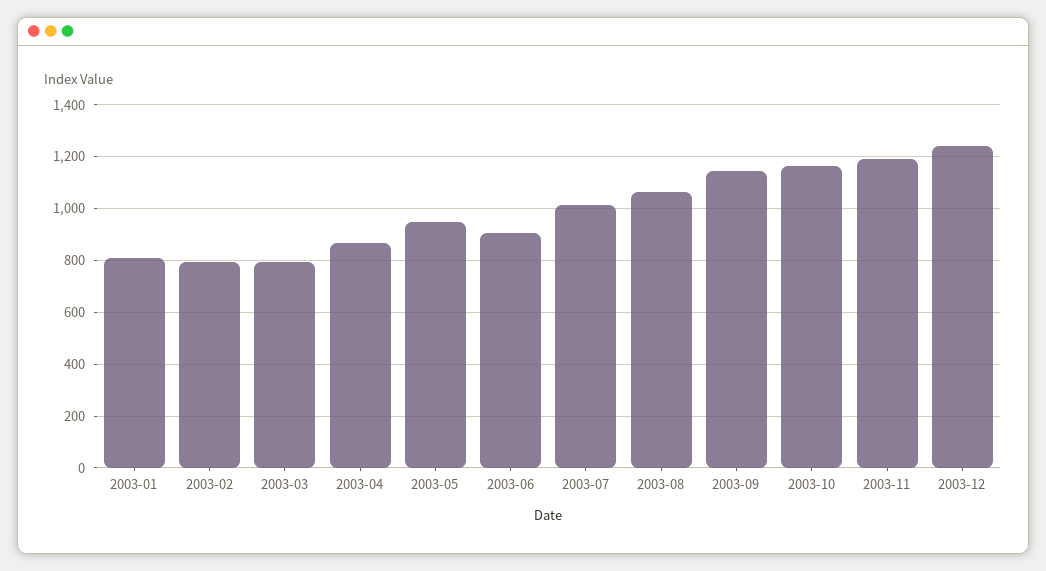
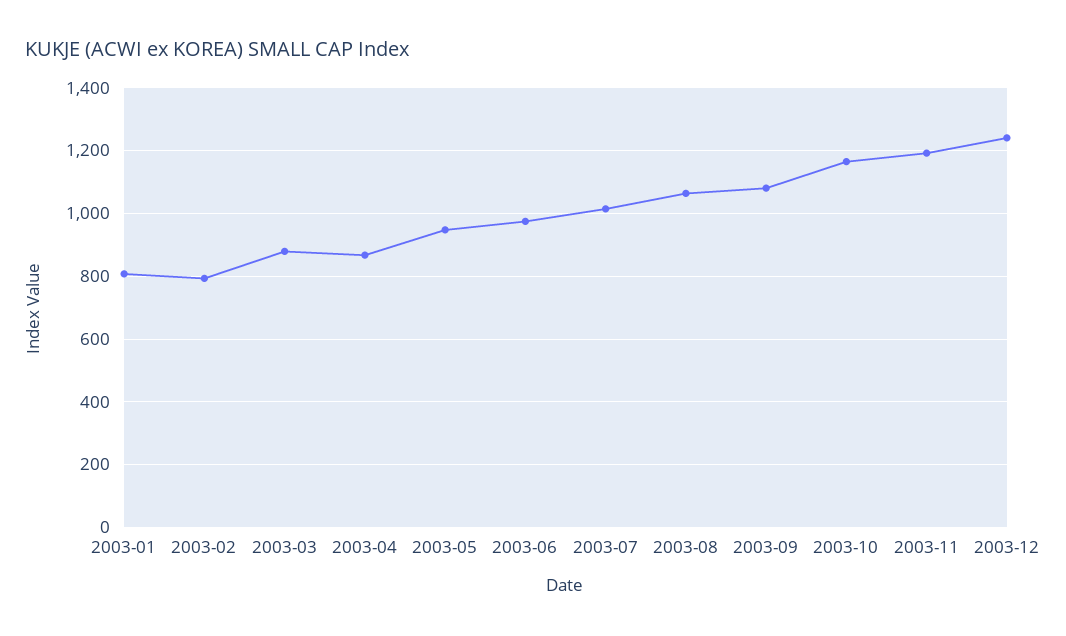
2003-03: 800 -> 880
2003-06: 900 -> 980
2003-09: 1150 -> 1080

